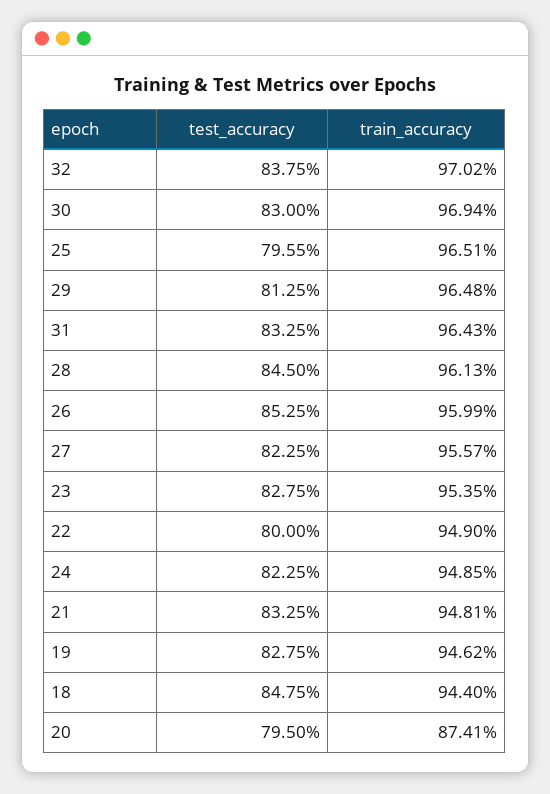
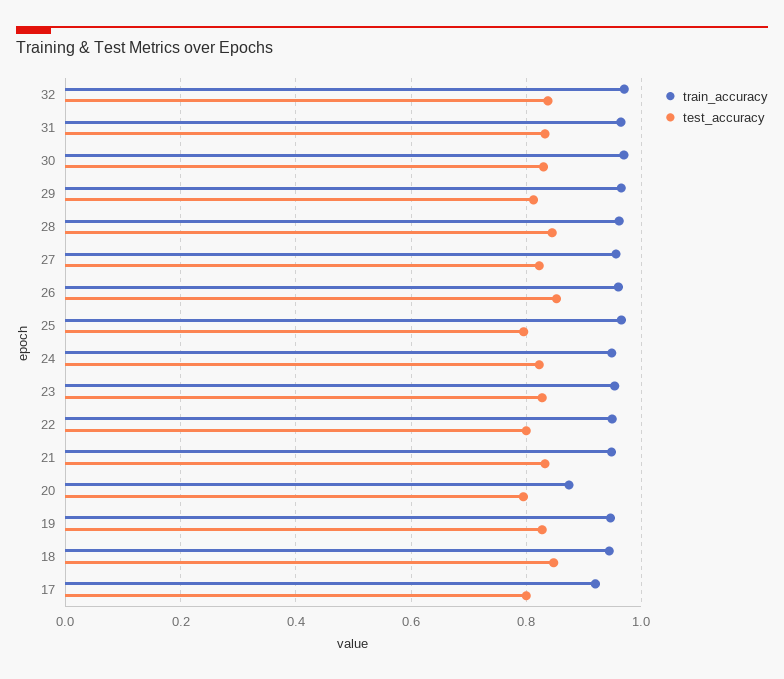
train_accuracy, 17: none -> 0.92
test_accuracy, 17: none -> 0.8

